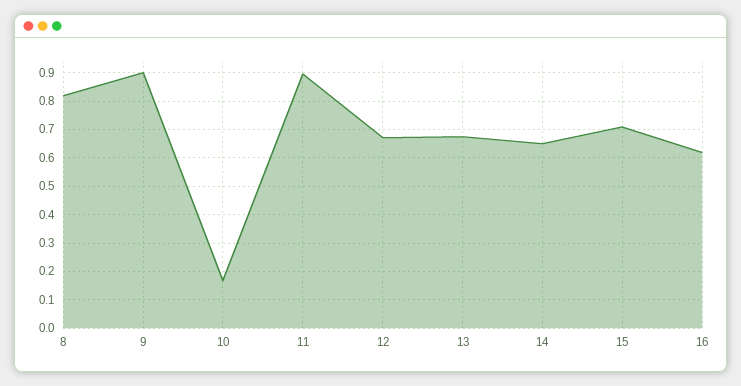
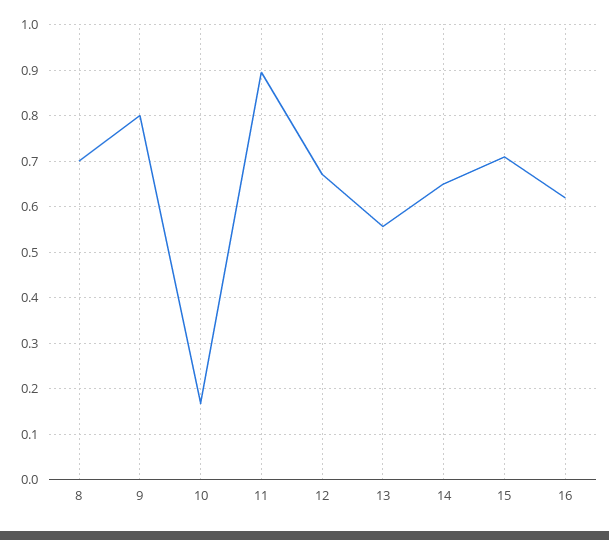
8: 0.825 -> 0.7
9: 0.9 -> 0.8
13: 0.675 -> 0.56

